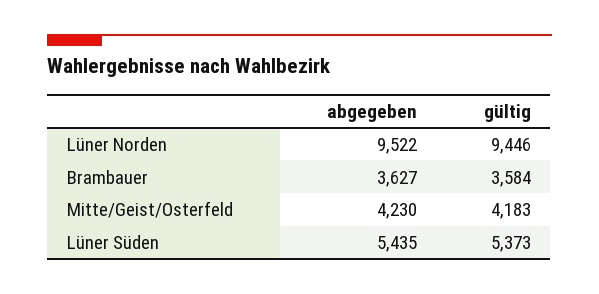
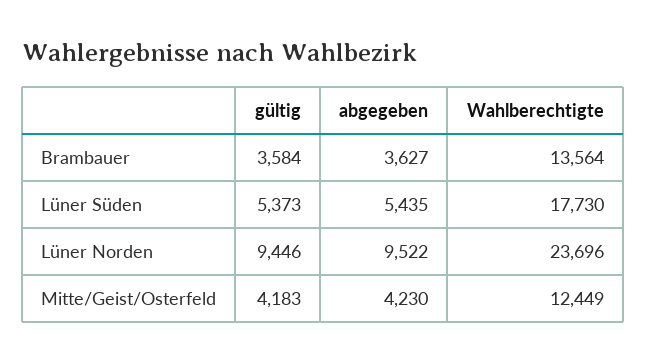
Wahlberechtigte, Brambauer: none -> 13564
Wahlberechtigte, Lüner Süden: none -> 17730
Wahlberechtigte, Lüner Norden: none -> 23696
Wahlberechtigte, Mitte/Geist/Osterfeld: none -> 12449

